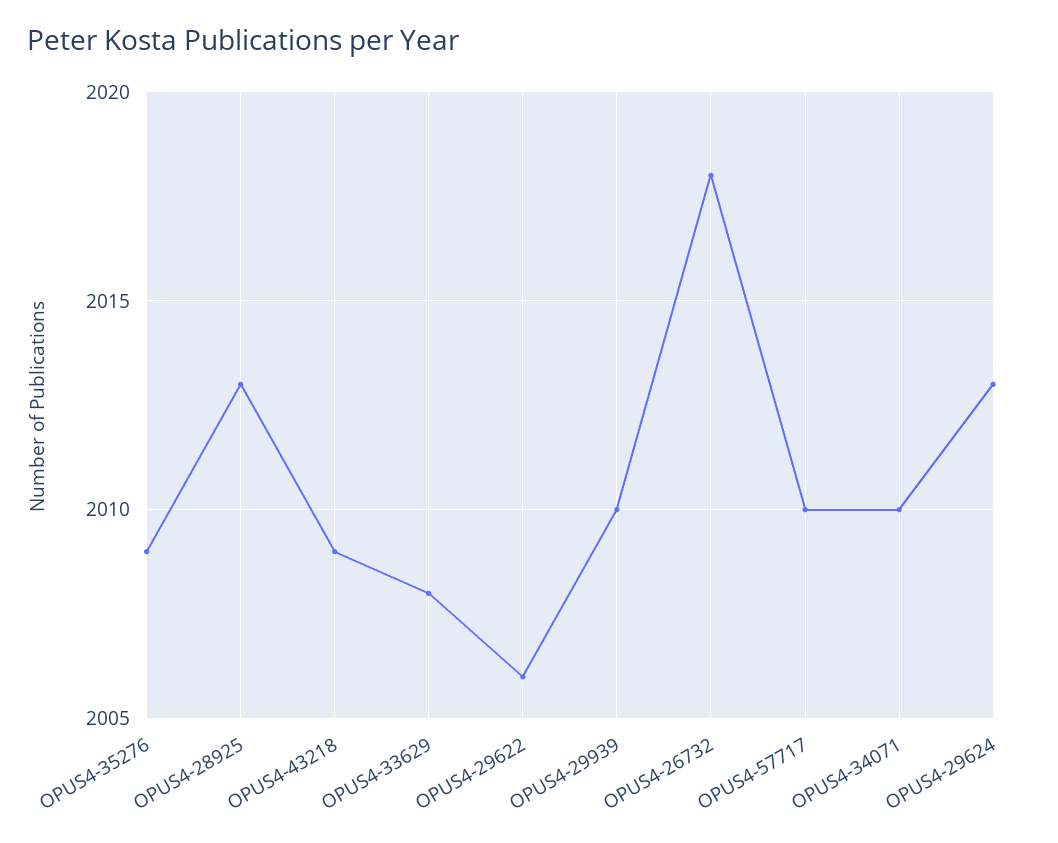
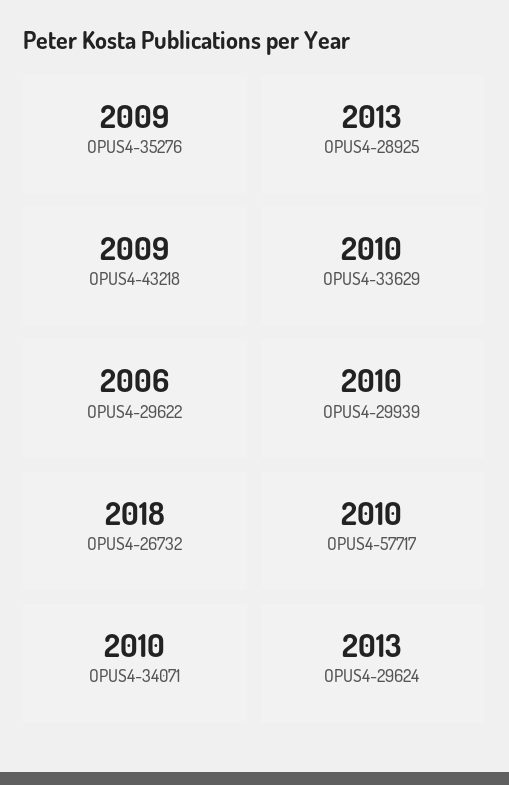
OPUS4-33629: 2008 -> 2010

